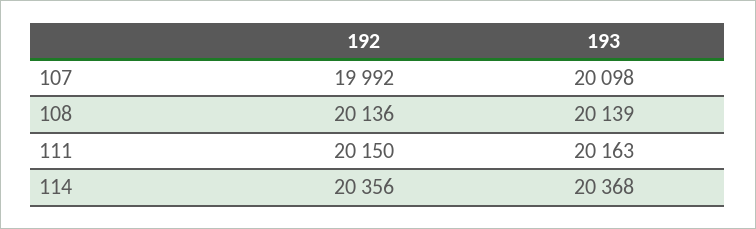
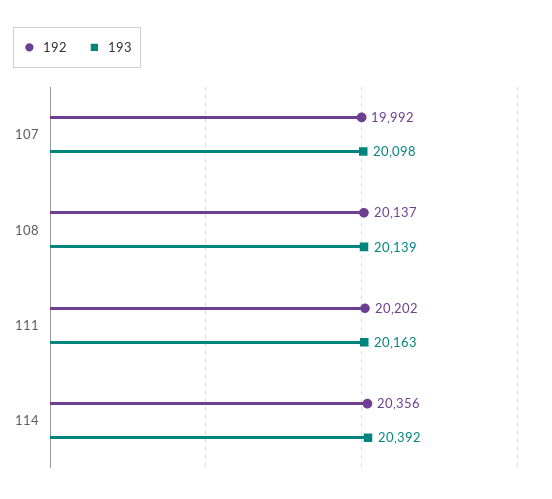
192, 108: 20136 -> 20137
192, 111: 20150 -> 20202
193, 114: 20368 -> 20392

